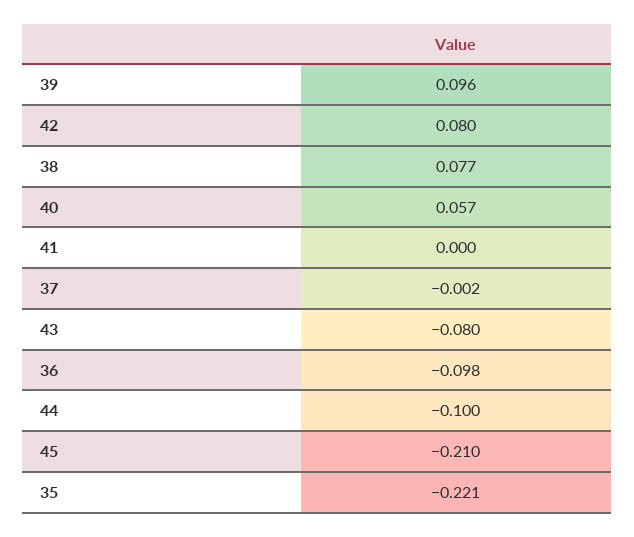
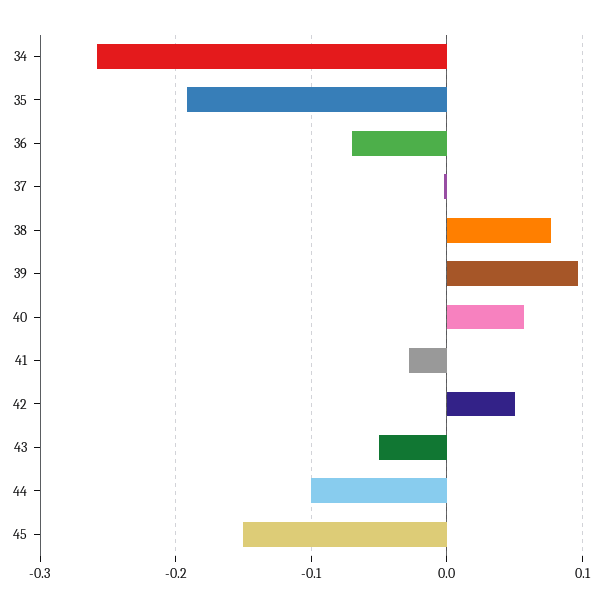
42: 0.08 -> 0.05
41: 0 -> -0.03
43: -0.08 -> -0.05
36: -0.098 -> -0.07
45: -0.21 -> -0.15
35: -0.221 -> -0.19
34: none -> -0.26

